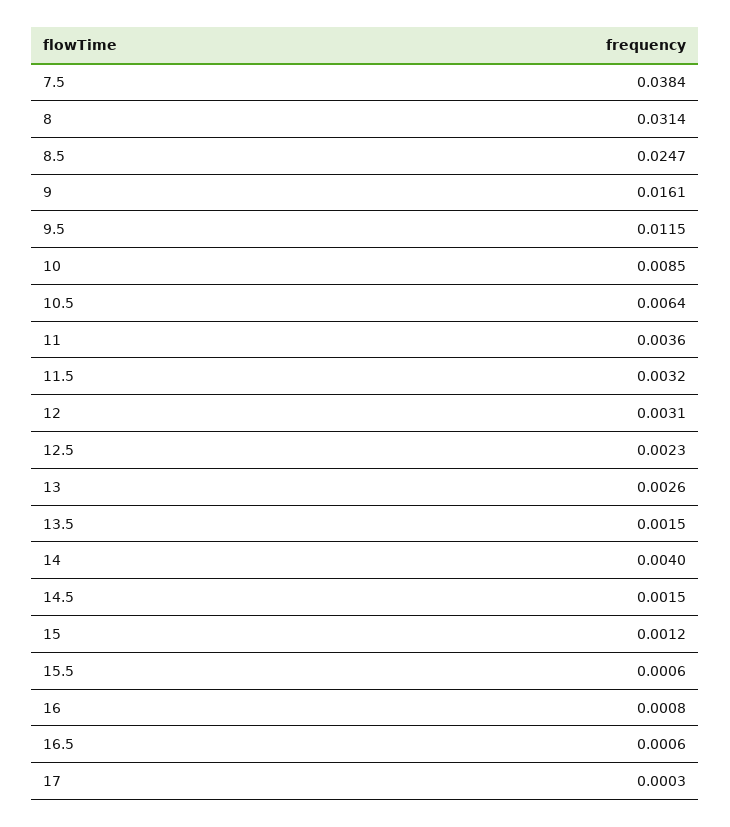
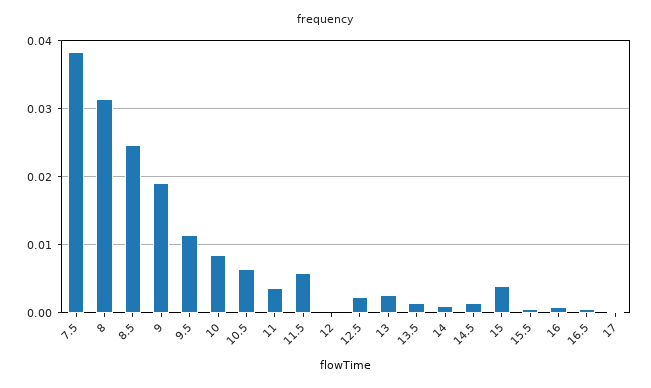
9: 0.0161 -> 0.019
11.5: 0.0032 -> 0.006
12: 0.0031 -> 0
14: 0.004 -> 0.001
15: 0.0012 -> 0.004

